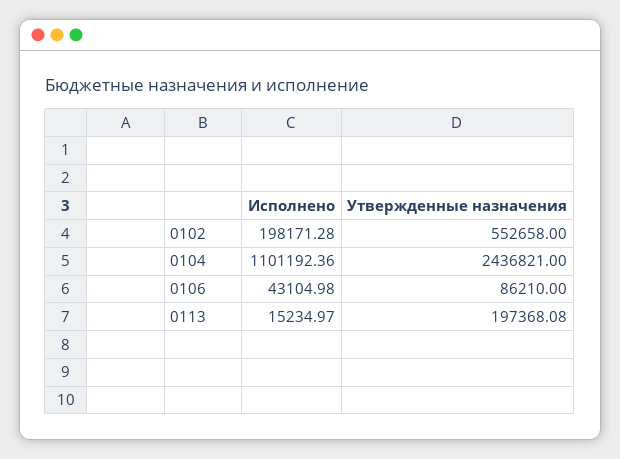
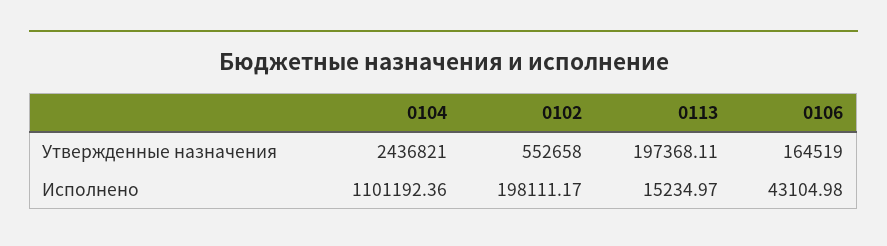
Исполнено, 0102: 198171.28 -> 198111.17
Утвержденные назначения, 0106: 86210 -> 164519
Утвержденные назначения, 0113: 197368.08 -> 197368.11

